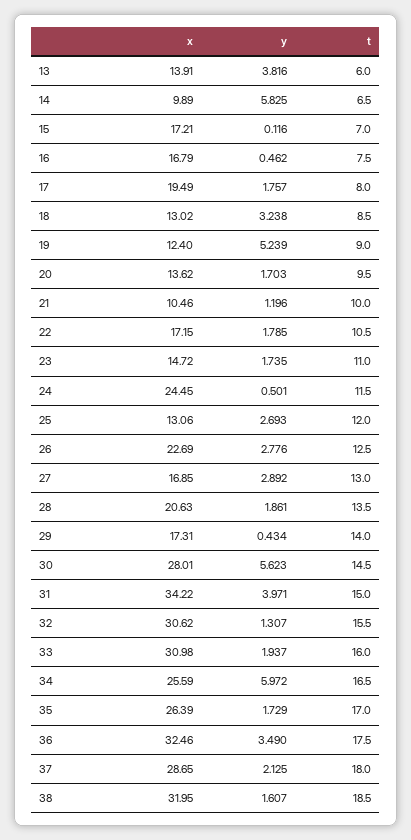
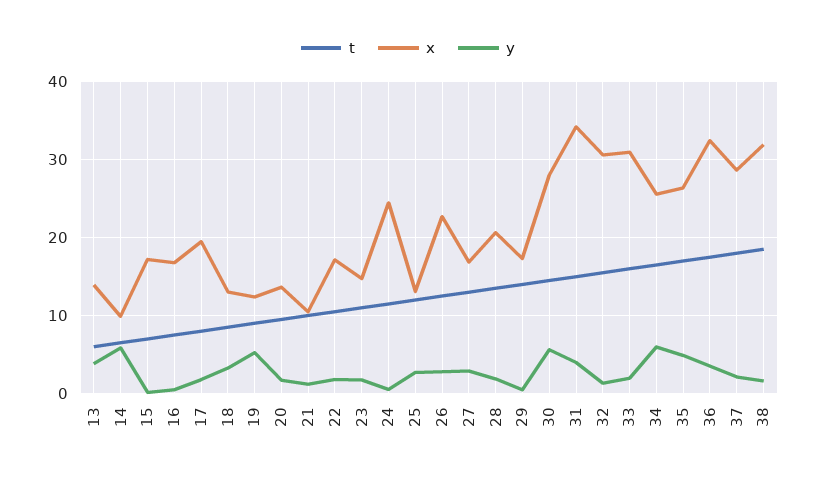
y, 35: 1.729 -> 5

